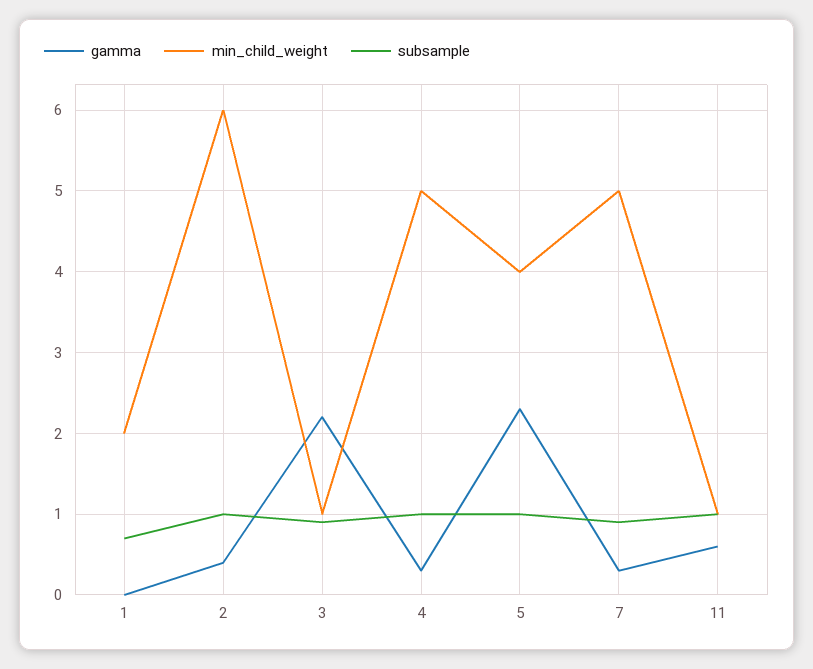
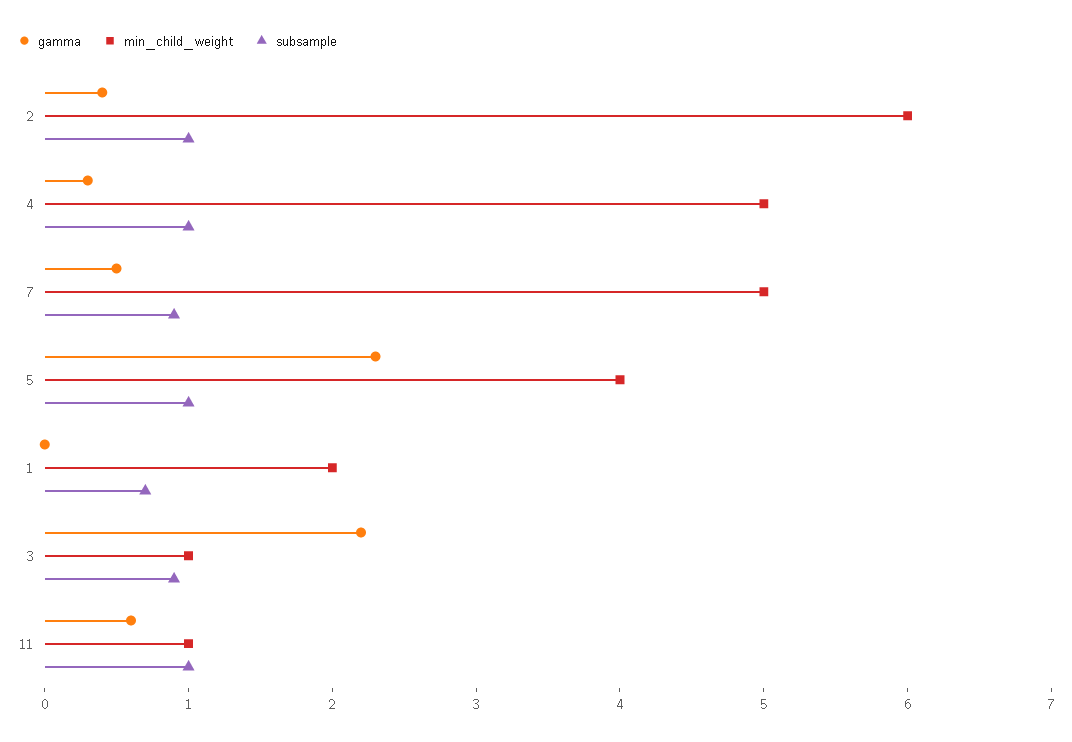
gamma, 7: 0.3 -> 0.5

